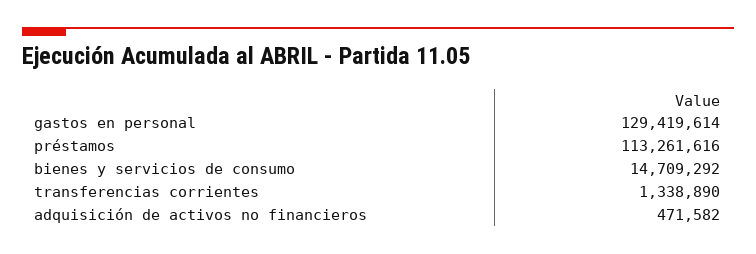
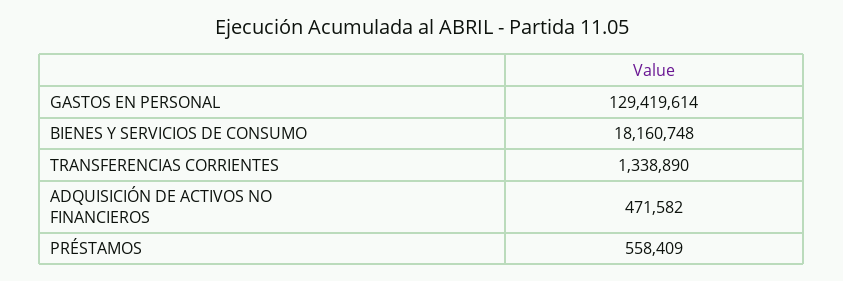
préstamos: 113261616 -> 558409
bienes y servicios de consumo: 14709292 -> 18160748

